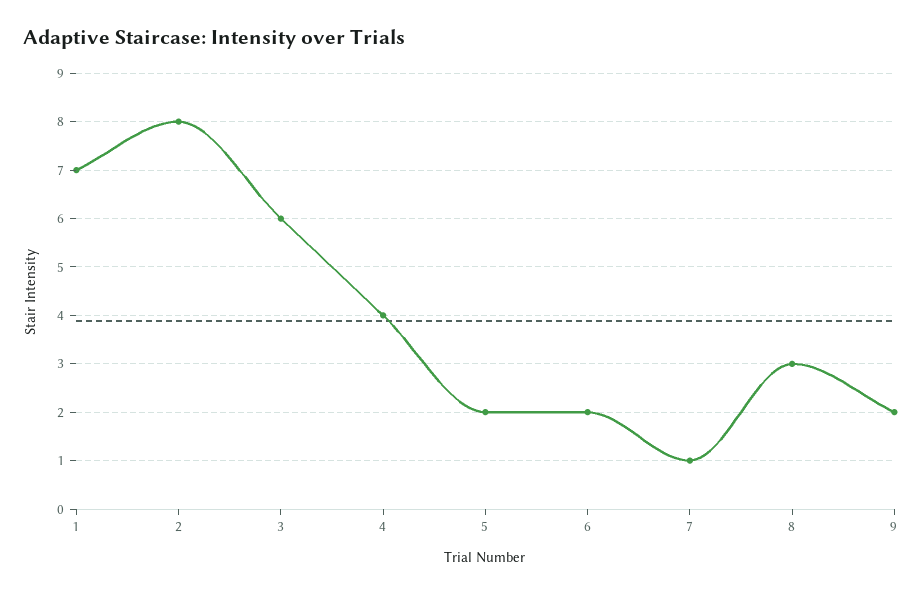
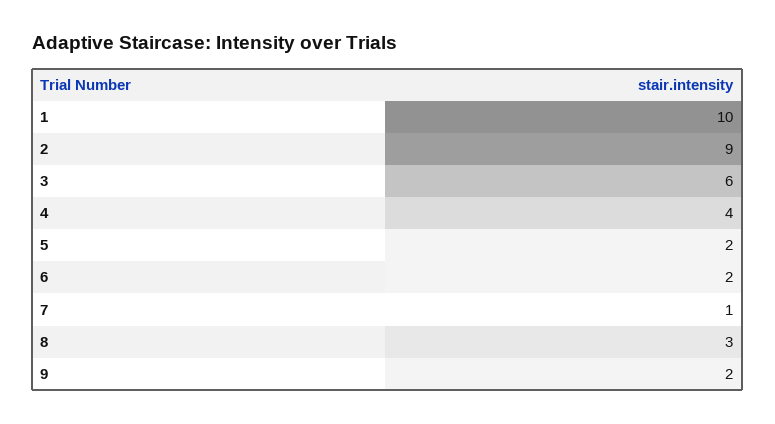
1: 7 -> 10
2: 8 -> 9

